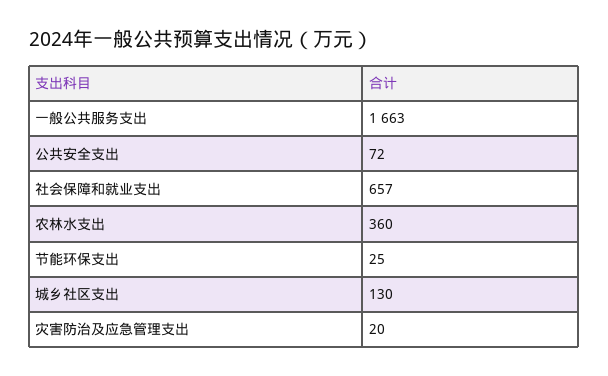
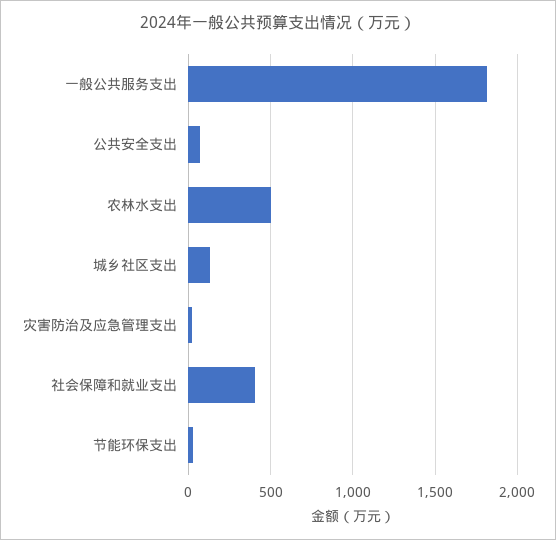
一般公共服务支出: 1663 -> 1800
社会保障和就业支出: 657 -> 400
农林水支出: 360 -> 500

